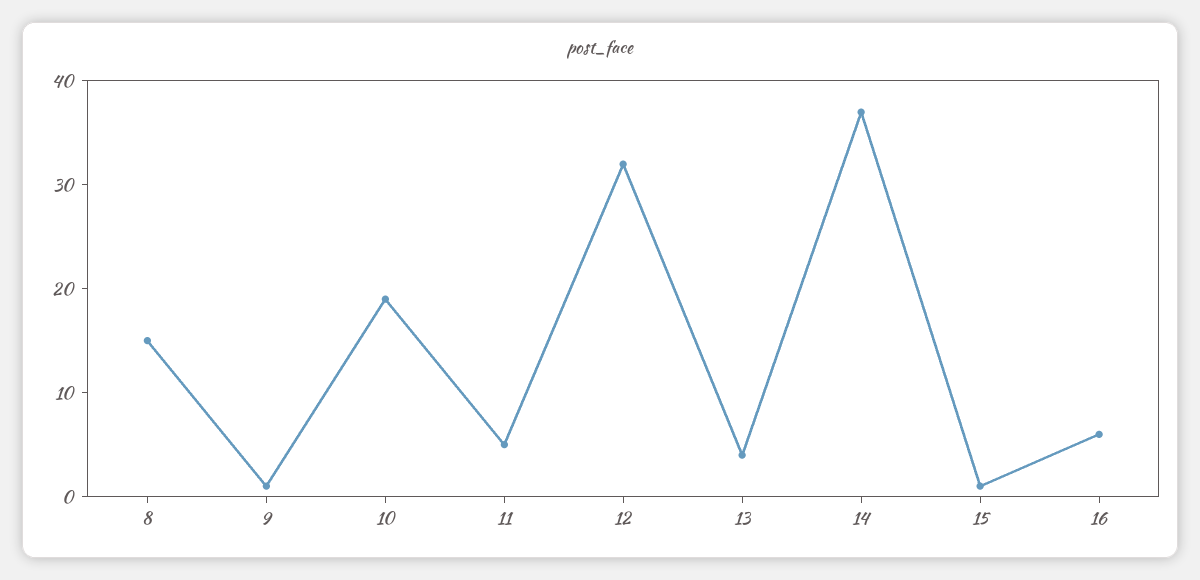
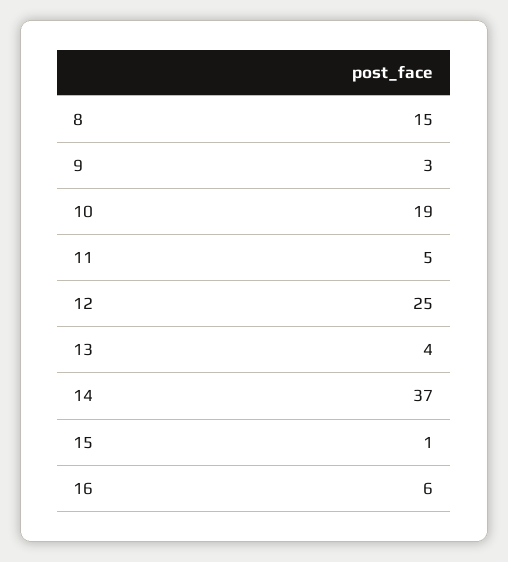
9: 1 -> 3
12: 32 -> 25

